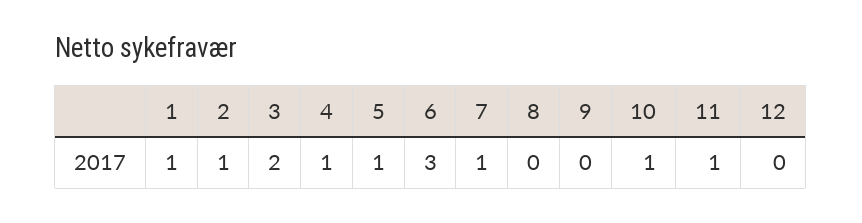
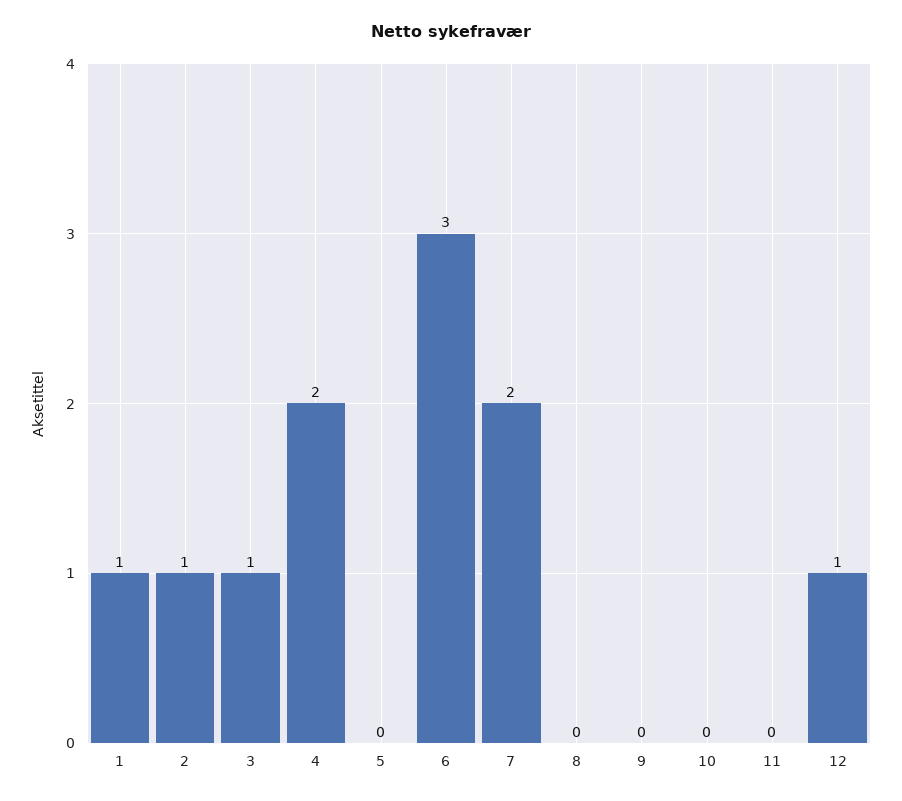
3: 2 -> 1
4: 1 -> 2
5: 1 -> 0
7: 1 -> 2
10: 1 -> 0
11: 1 -> 0
12: 0 -> 1

